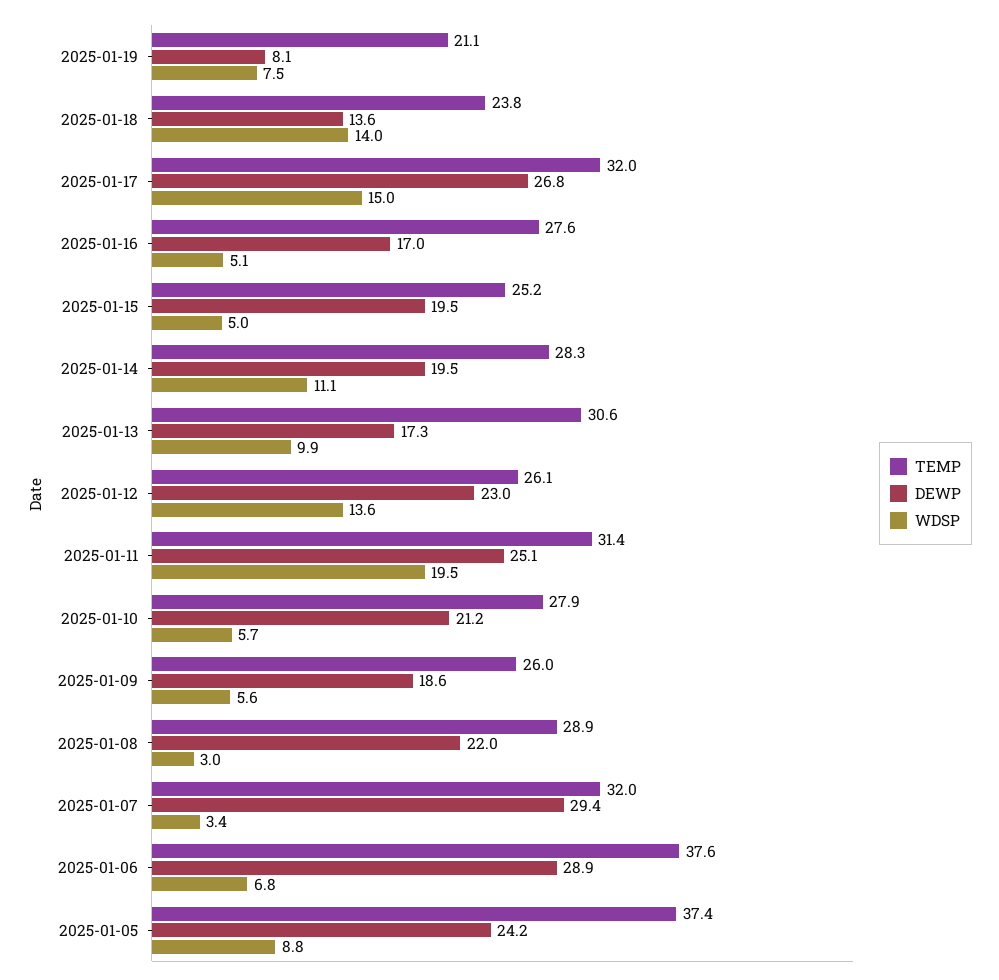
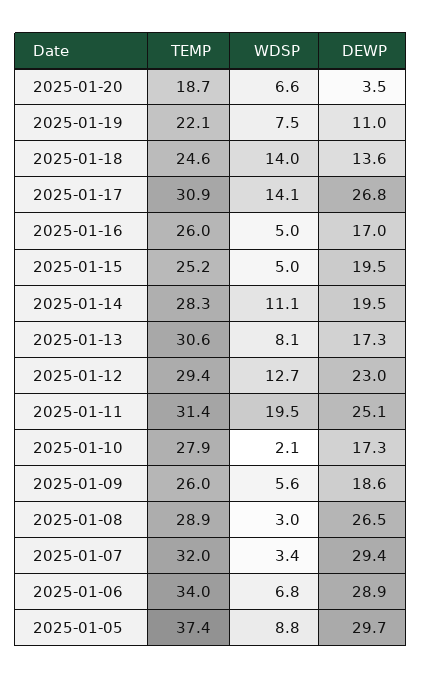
TEMP, 2025-01-19: 21.1 -> 22.1
DEWP, 2025-01-19: 8.1 -> 11
TEMP, 2025-01-18: 23.8 -> 24.6
TEMP, 2025-01-17: 32 -> 30.9
WDSP, 2025-01-17: 15 -> 14.1
TEMP, 2025-01-16: 27.6 -> 26
WDSP, 2025-01-16: 5.1 -> 5
WDSP, 2025-01-13: 9.9 -> 8.1
TEMP, 2025-01-12: 26.1 -> 29.4
WDSP, 2025-01-12: 13.6 -> 12.7
DEWP, 2025-01-10: 21.2 -> 17.3
WDSP, 2025-01-10: 5.7 -> 2.1
DEWP, 2025-01-08: 22 -> 26.5
TEMP, 2025-01-06: 37.6 -> 34
DEWP, 2025-01-05: 24.2 -> 29.7
TEMP, 2025-01-20: none -> 18.7
WDSP, 2025-01-20: none -> 6.6
DEWP, 2025-01-20: none -> 3.5

